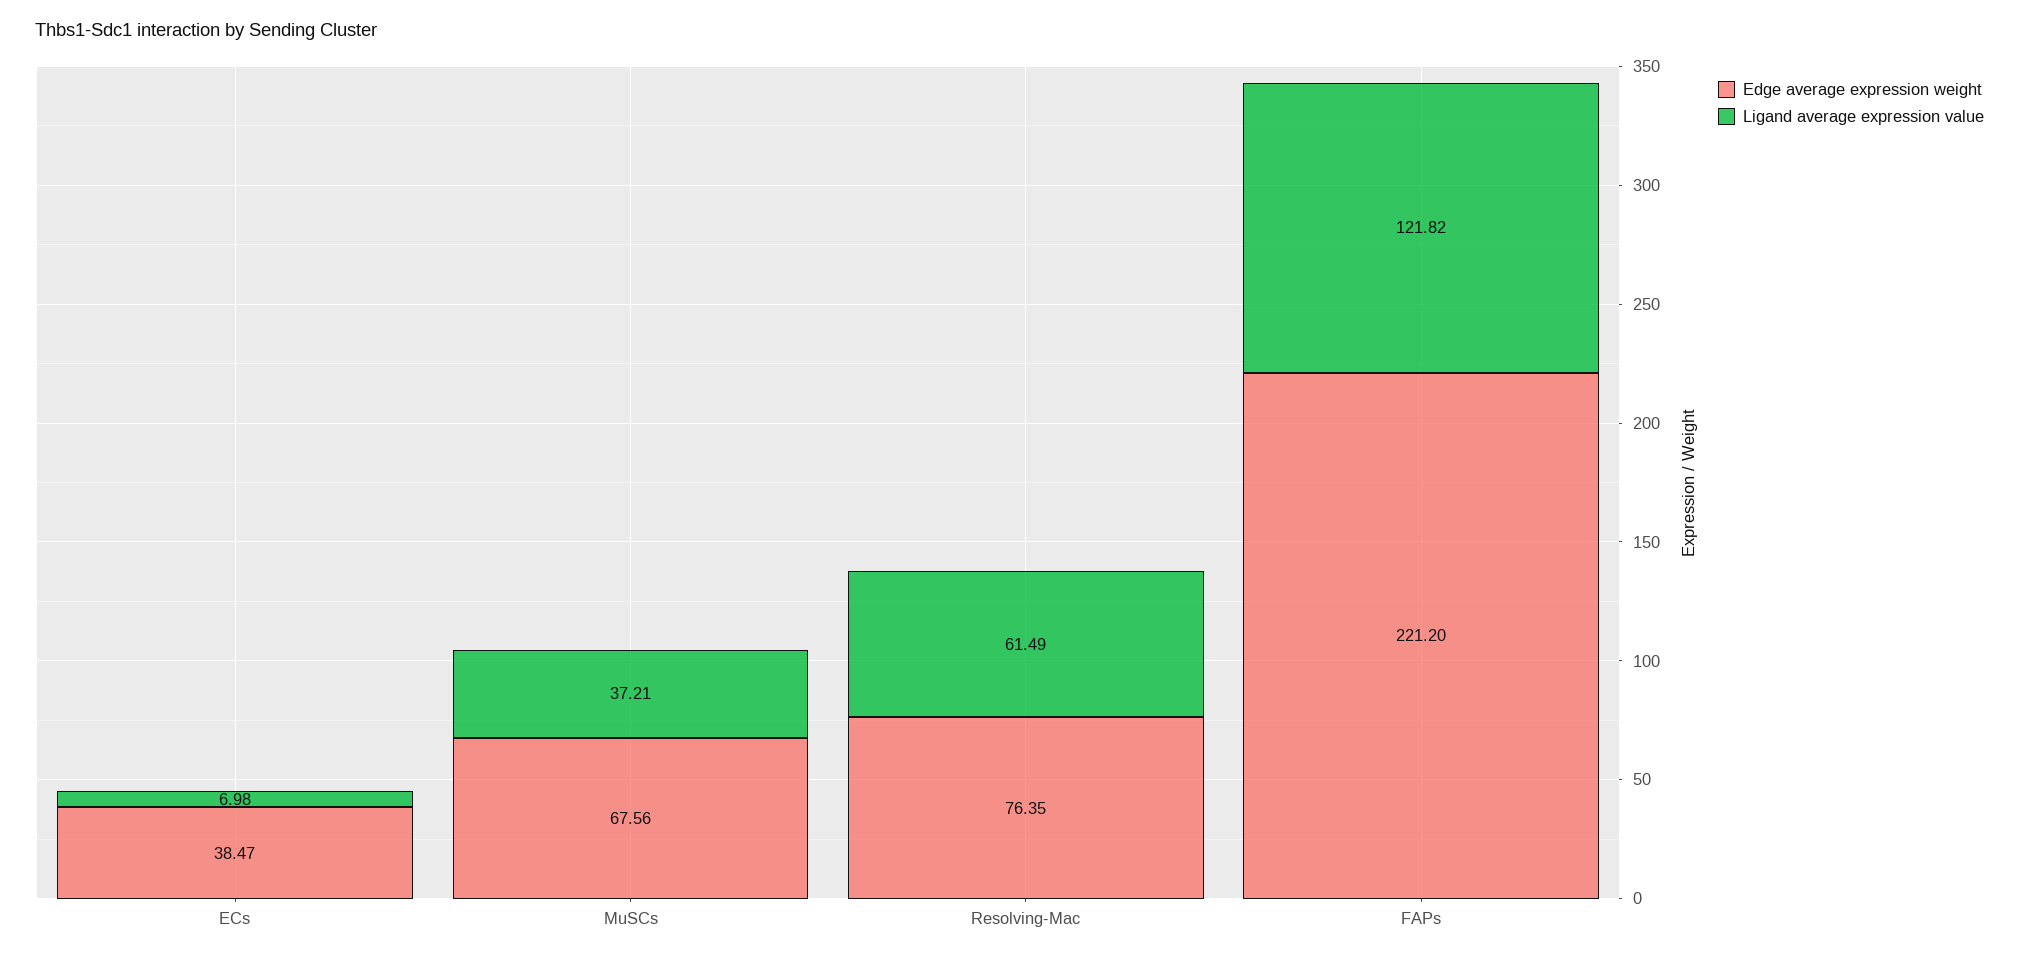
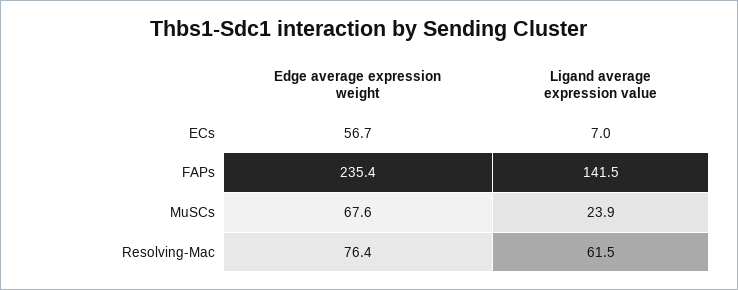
Edge average expression weight, ECs: 38.47 -> 56.7
Ligand average expression value, MuSCs: 37.21 -> 23.9
Edge average expression weight, FAPs: 221.2 -> 235.4
Ligand average expression value, FAPs: 121.82 -> 141.5

